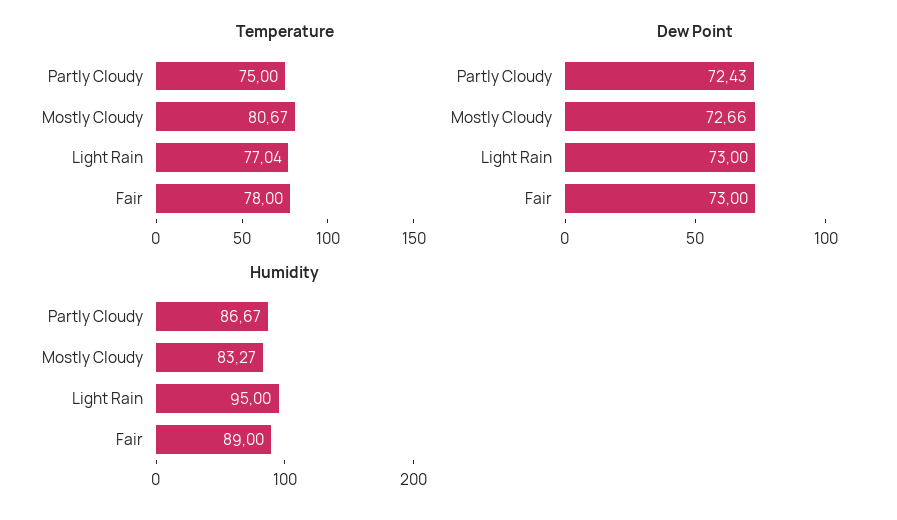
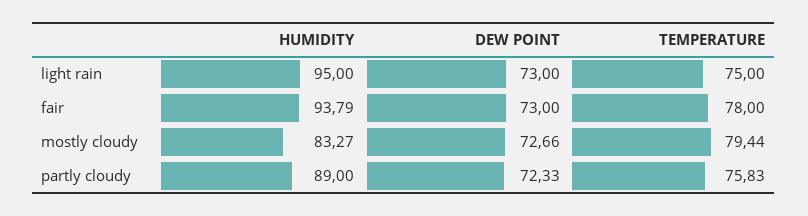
Temperature, Partly Cloudy: 75 -> 75.83
Temperature, Mostly Cloudy: 80.67 -> 79.44
Temperature, Light Rain: 77.04 -> 75
Dew Point, Partly Cloudy: 72.43 -> 72.33
Humidity, Partly Cloudy: 86.67 -> 89
Humidity, Fair: 89 -> 93.79

